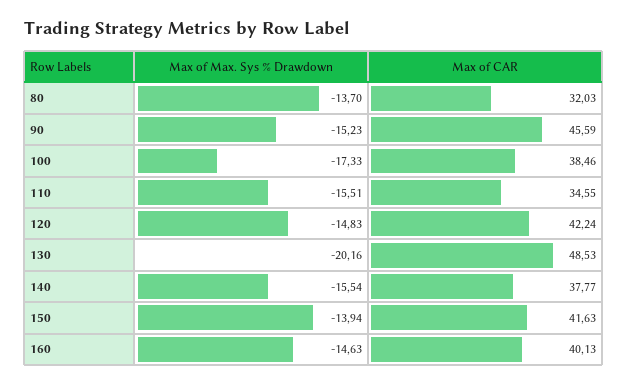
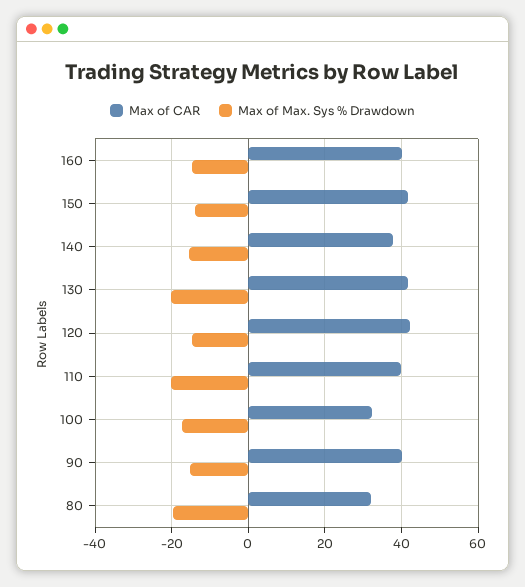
Max of Max. Sys % Drawdown, 80: -13.7 -> -20
Max of CAR, 90: 45.59 -> 40
Max of CAR, 100: 38.46 -> 32
Max of Max. Sys % Drawdown, 110: -15.51 -> -20
Max of CAR, 110: 34.55 -> 40
Max of CAR, 130: 48.53 -> 42

